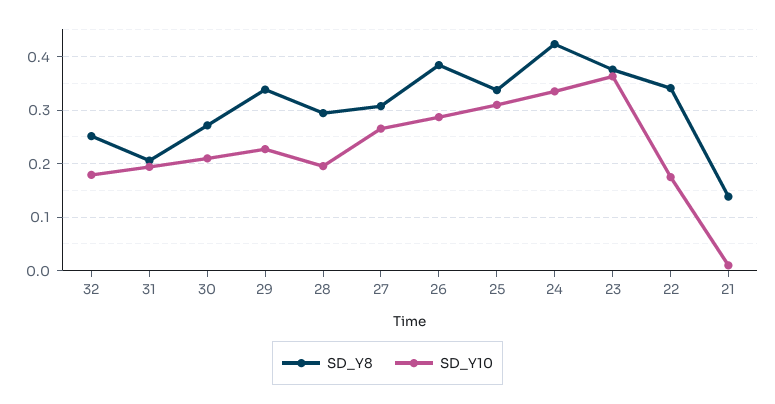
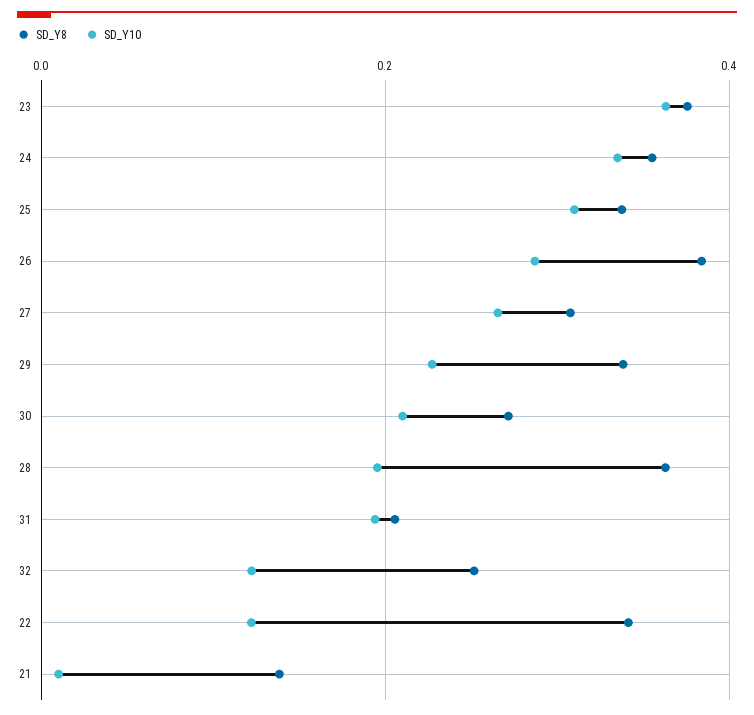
SD_Y10, 32: 0.18 -> 0.12
SD_Y8, 28: 0.3 -> 0.36
SD_Y8, 24: 0.42 -> 0.36
SD_Y10, 22: 0.18 -> 0.12

